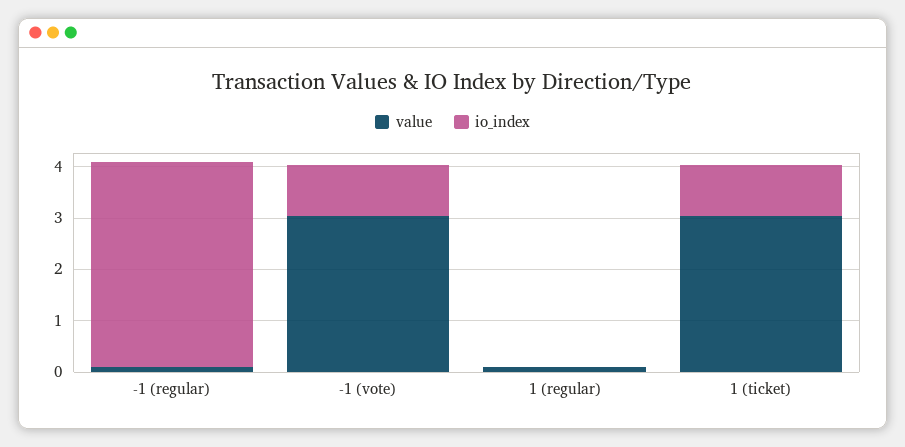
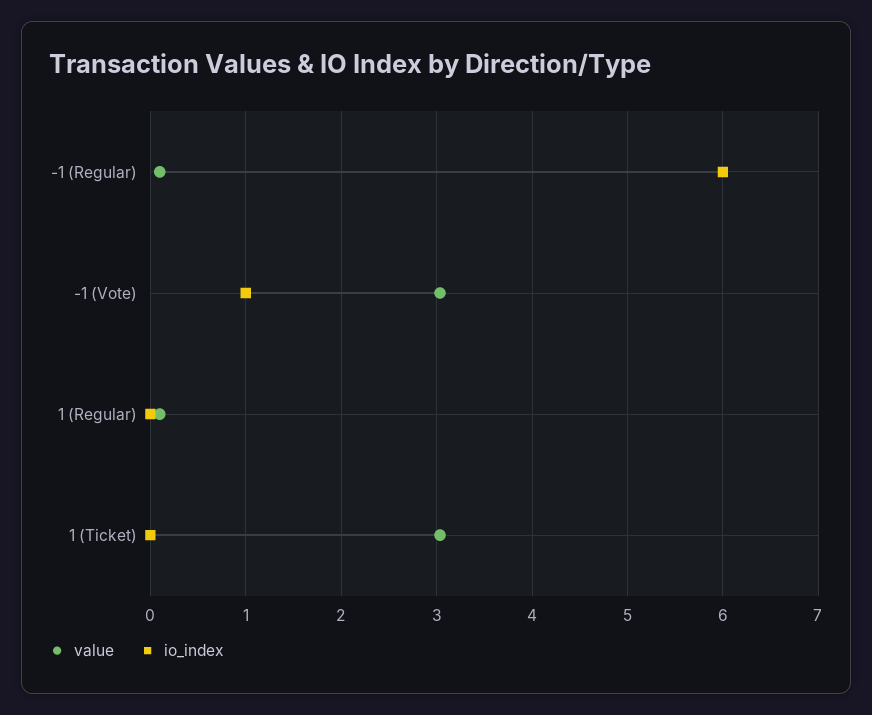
io_index, -1 (regular): 4 -> 6
io_index, 1 (ticket): 1 -> 0

